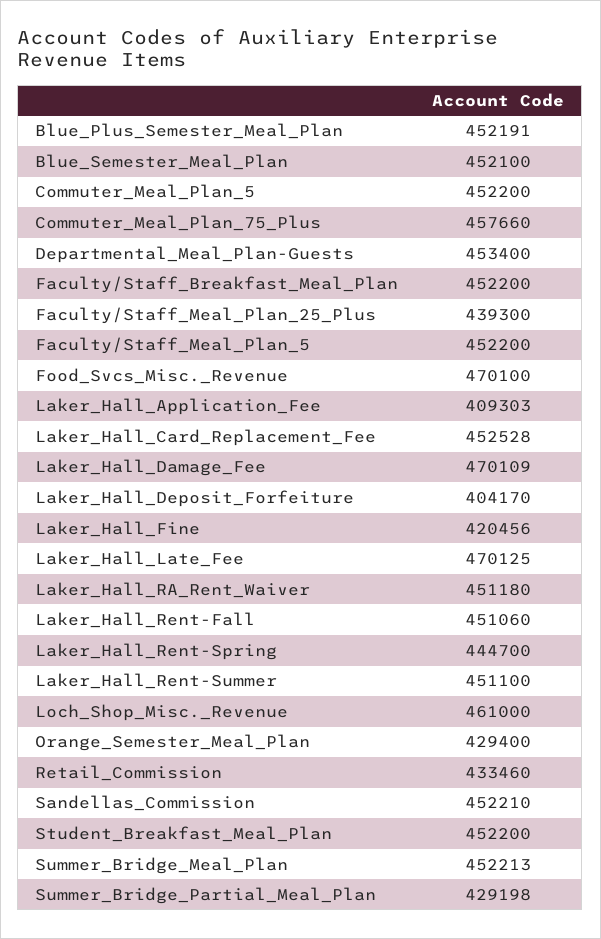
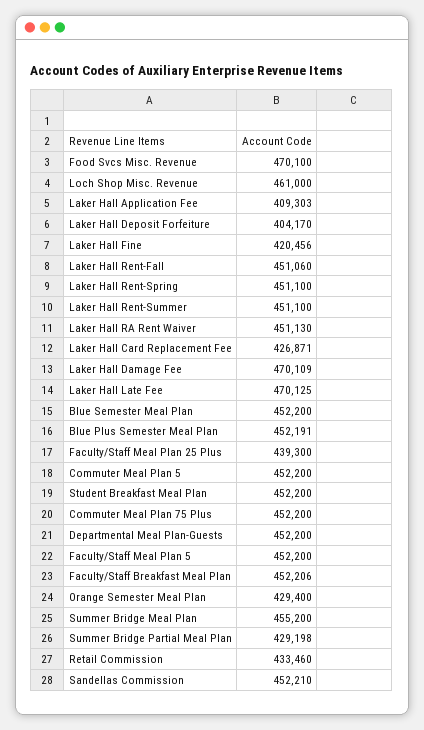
Blue_Semester_Meal_Plan: 452100 -> 452200
Commuter_Meal_Plan_75_Plus: 457660 -> 452200
Departmental_Meal_Plan-Guests: 453400 -> 452200
Faculty/Staff_Breakfast_Meal_Plan: 452200 -> 452206
Laker_Hall_Card_Replacement_Fee: 452528 -> 426871
Laker_Hall_RA_Rent_Waiver: 451180 -> 451130
Laker_Hall_Rent-Spring: 444700 -> 451100
Summer_Bridge_Meal_Plan: 452213 -> 455200

